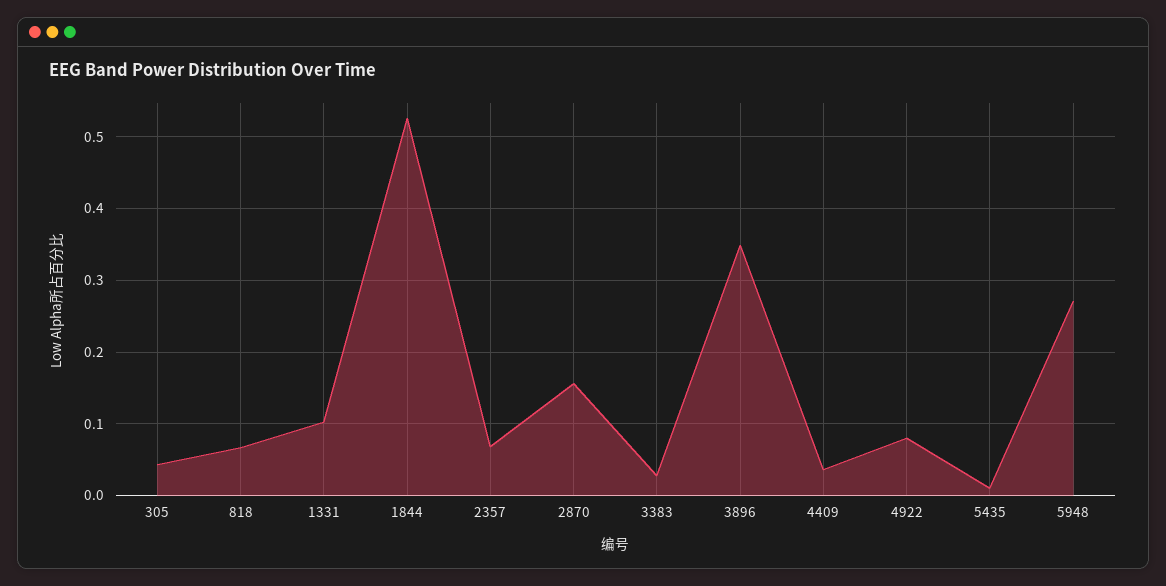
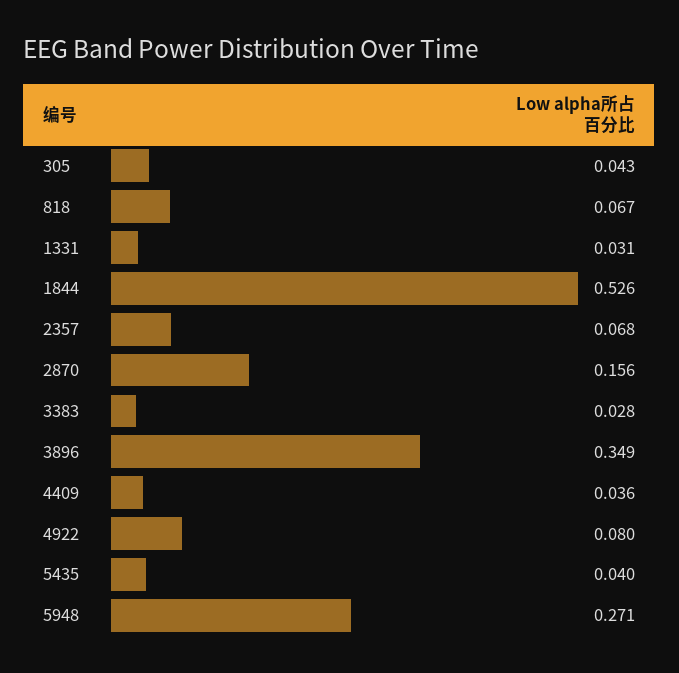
1331: 0.1 -> 0.031
5435: 0.01 -> 0.04

